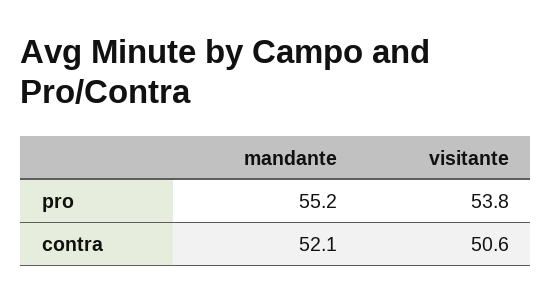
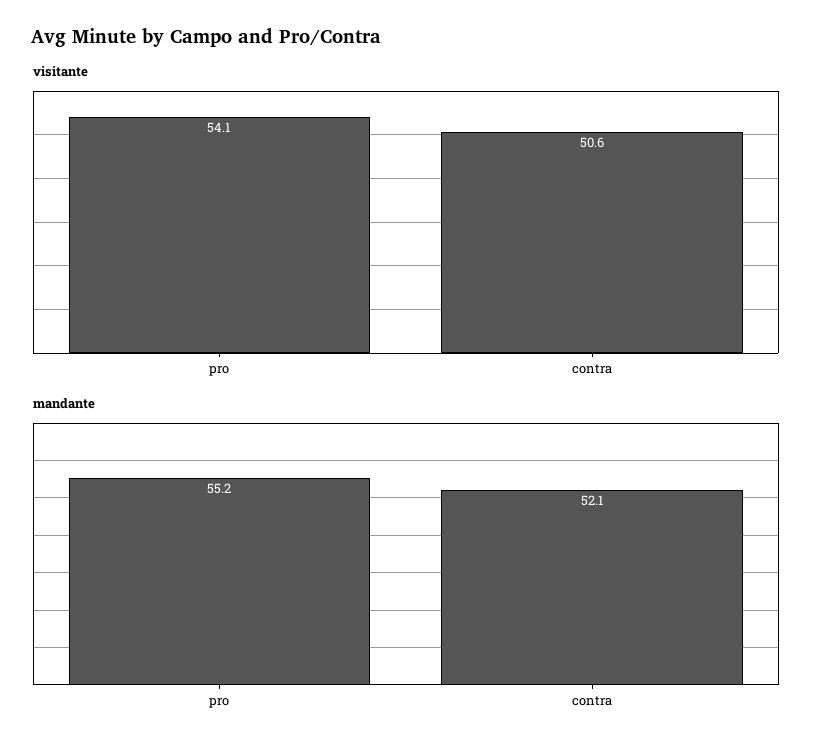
visitante, pro: 53.8 -> 54.1

